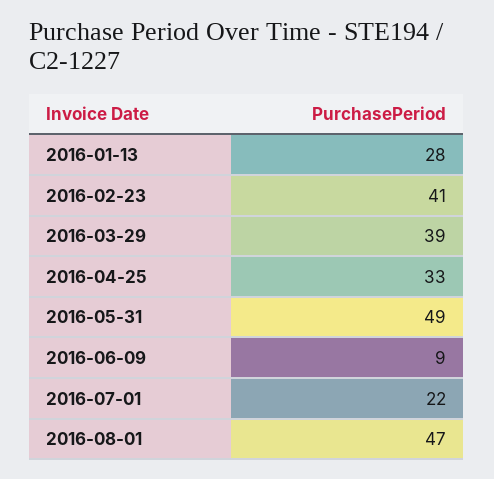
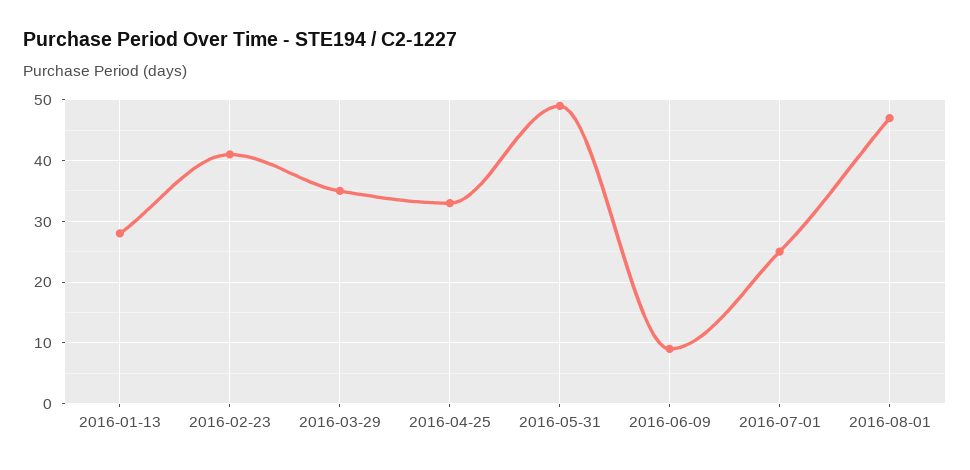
2016-03-29: 39 -> 35
2016-07-01: 22 -> 25

